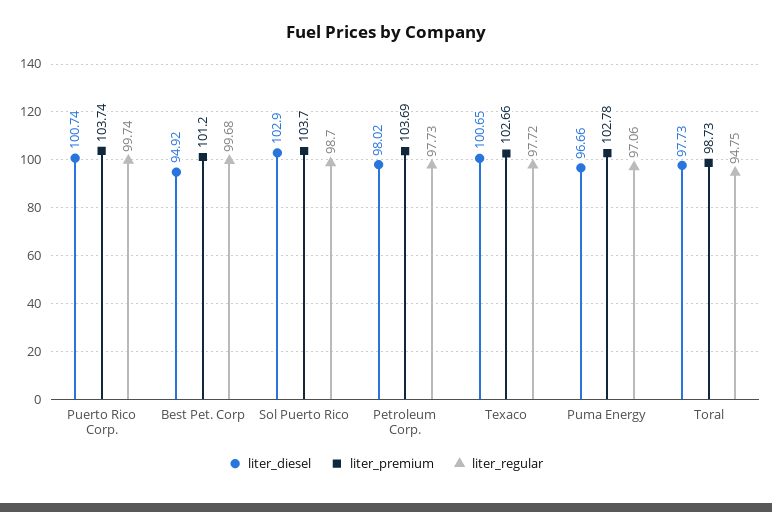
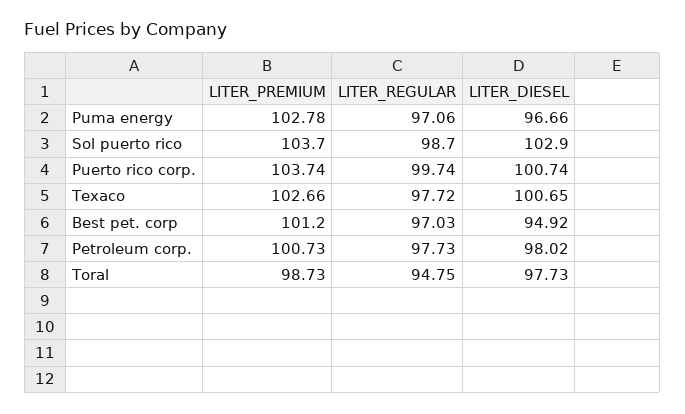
liter_regular, Best Pet. Corp: 99.68 -> 97.03
liter_premium, Petroleum Corp.: 103.69 -> 100.73

